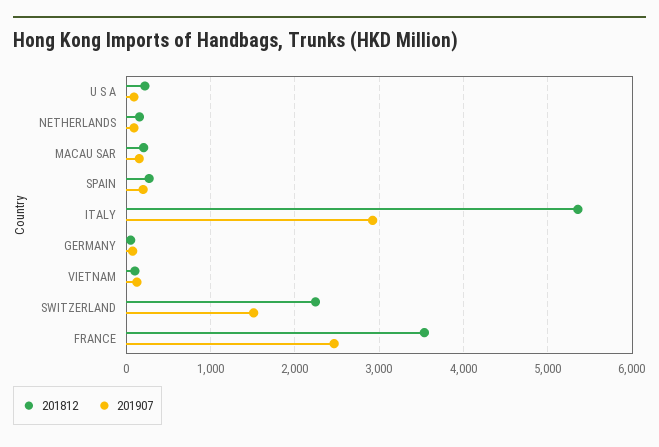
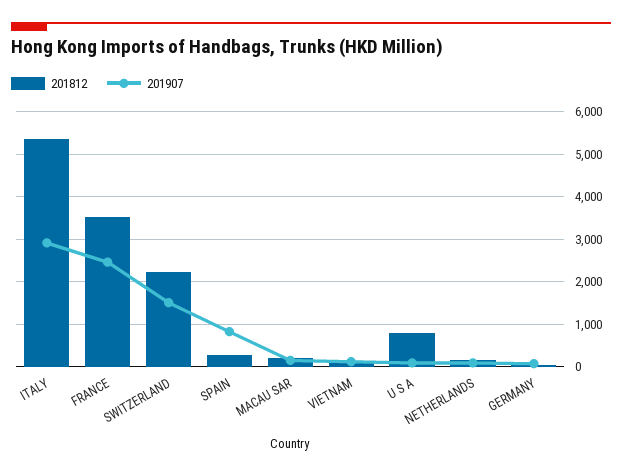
201812, U S A: 200 -> 800
201907, SPAIN: 200 -> 800

